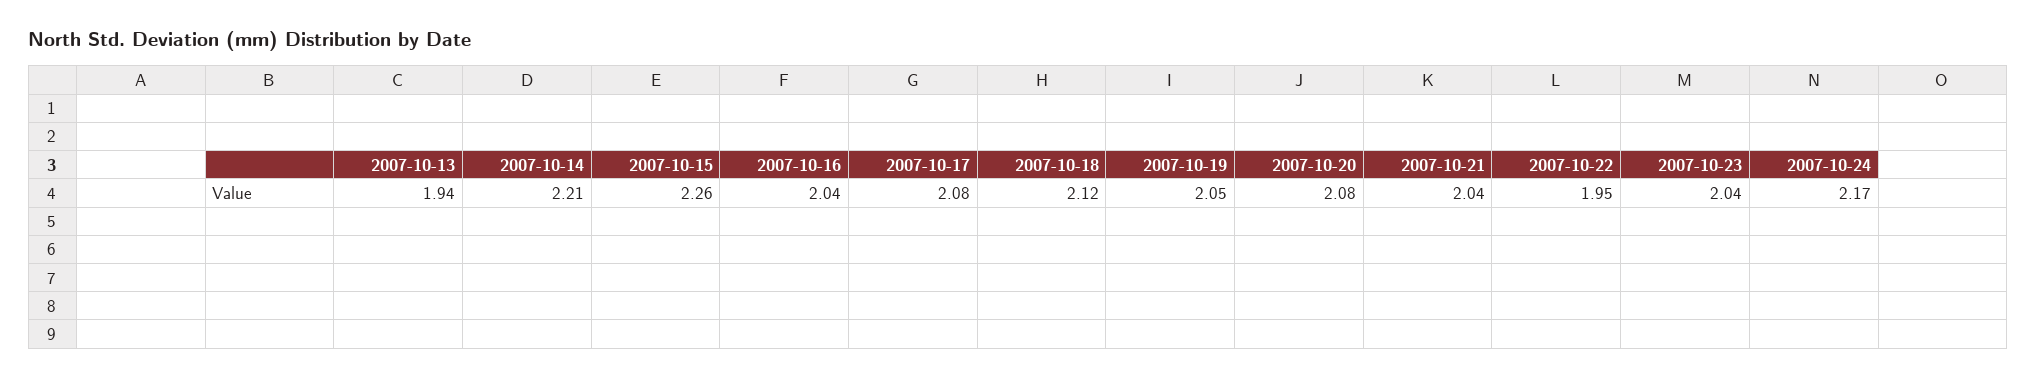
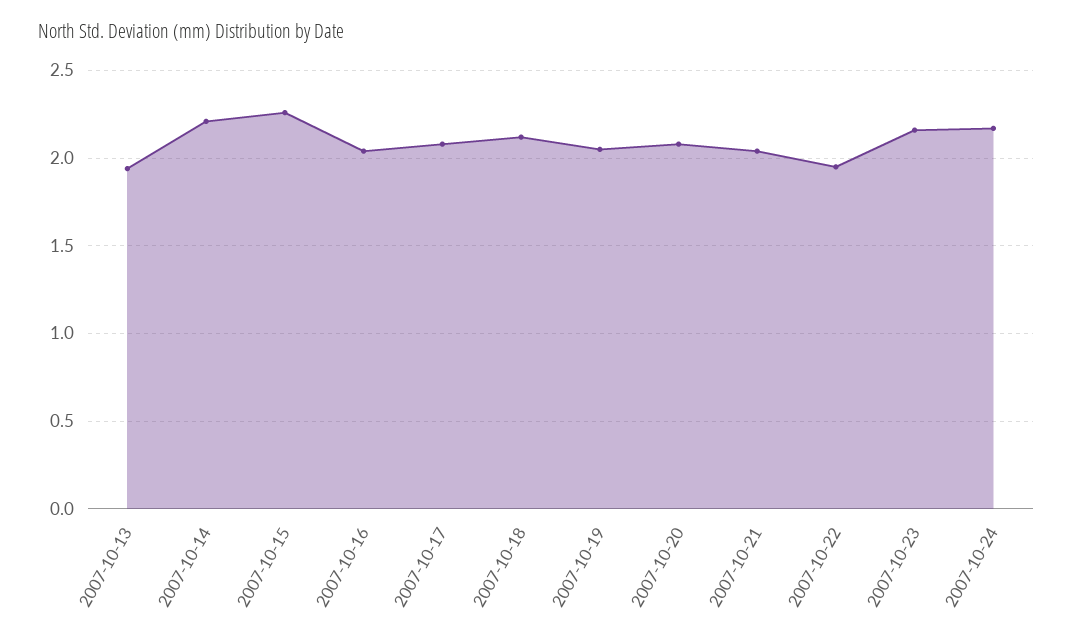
2007-10-23: 2.04 -> 2.15

